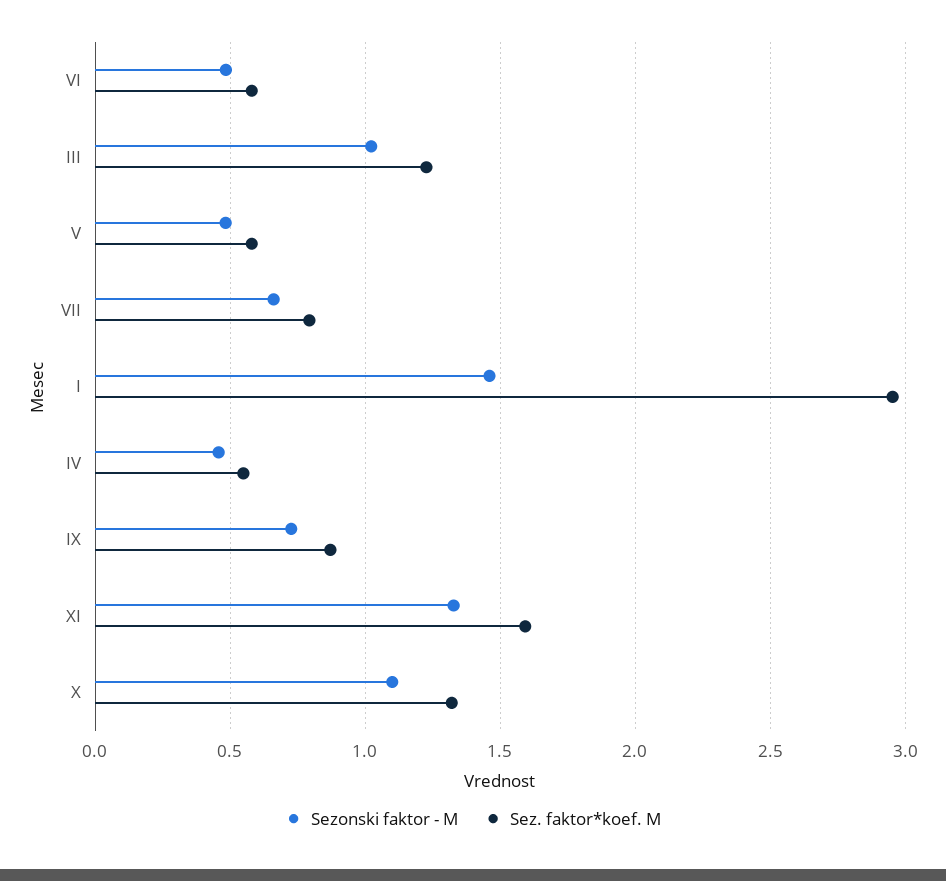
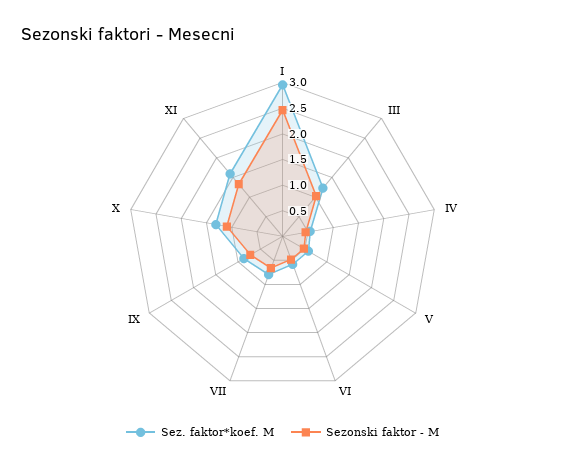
Sezonski faktor - M, I: 1.45 -> 2.5

